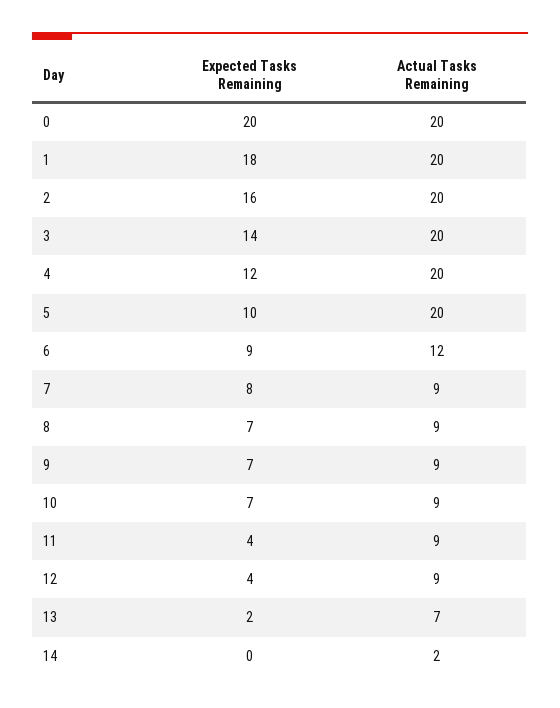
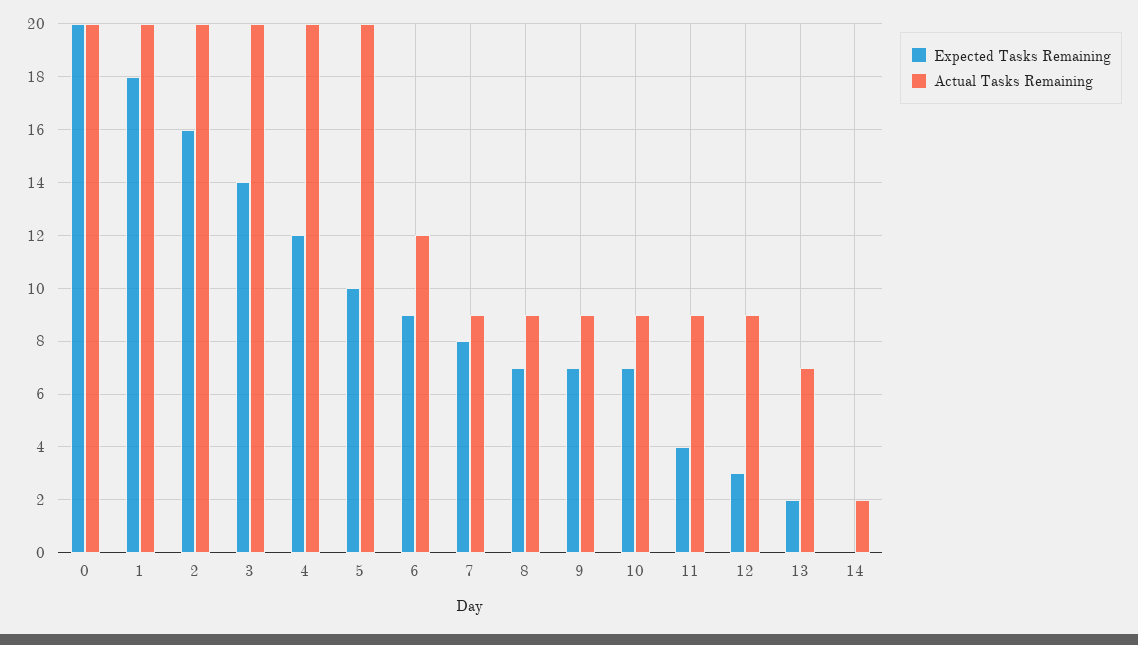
Expected Tasks Remaining, 12: 4 -> 3

